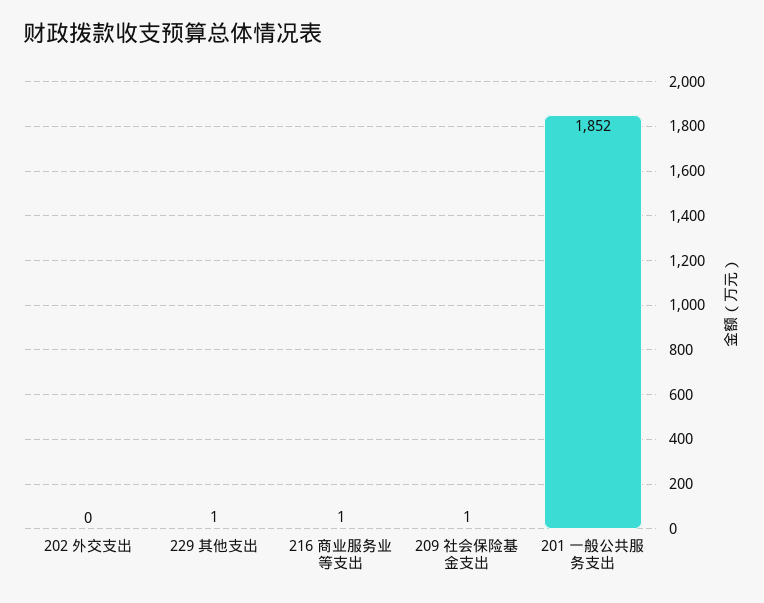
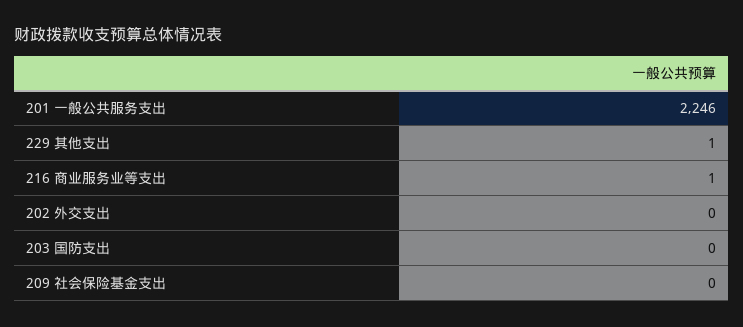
209 社会保险基金支出: 1 -> 0
201 一般公共服务支出: 1852 -> 2246
203 国防支出: none -> 0

